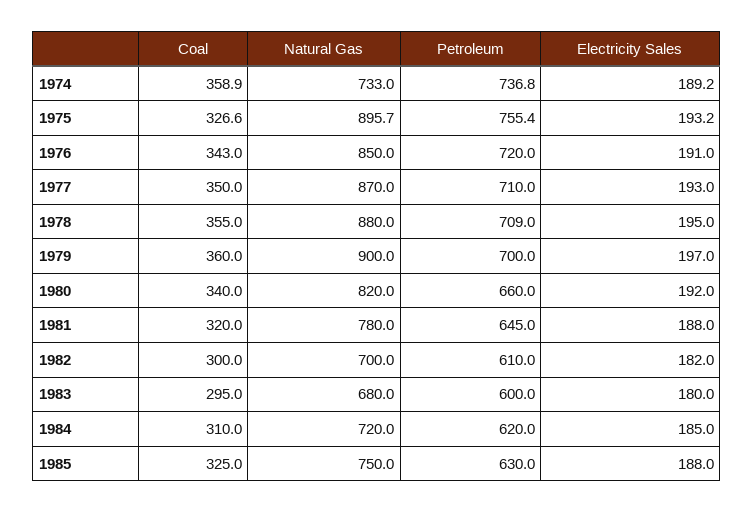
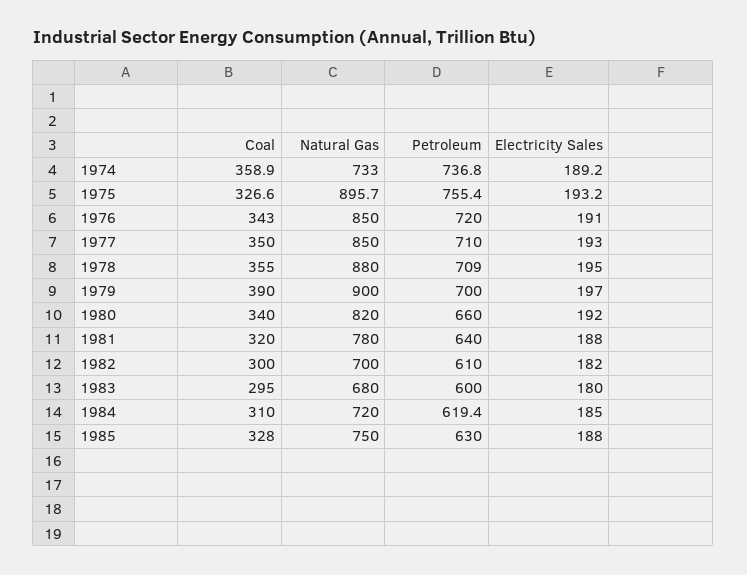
Natural Gas, 1977: 870 -> 850
Coal, 1979: 360 -> 390
Petroleum, 1981: 645 -> 640
Petroleum, 1984: 620 -> 619.4
Coal, 1985: 325 -> 328

